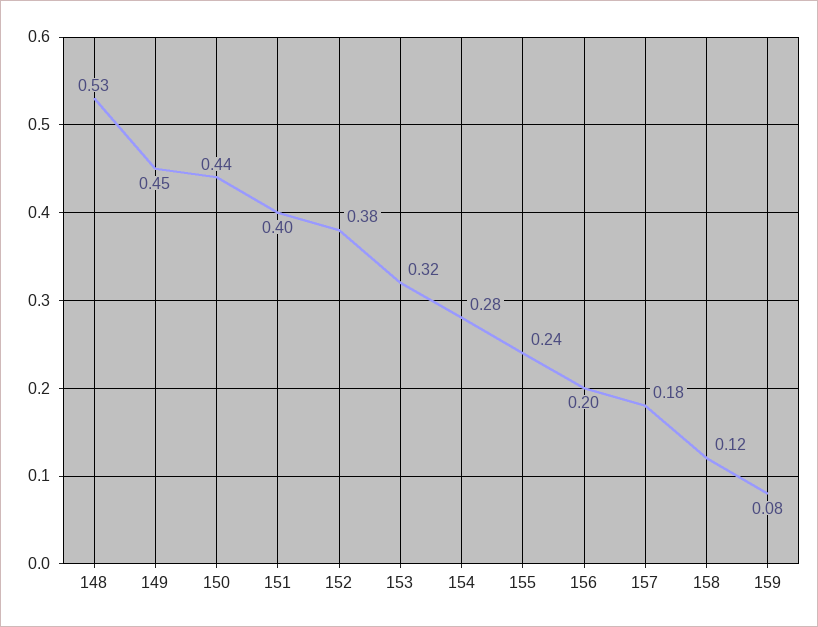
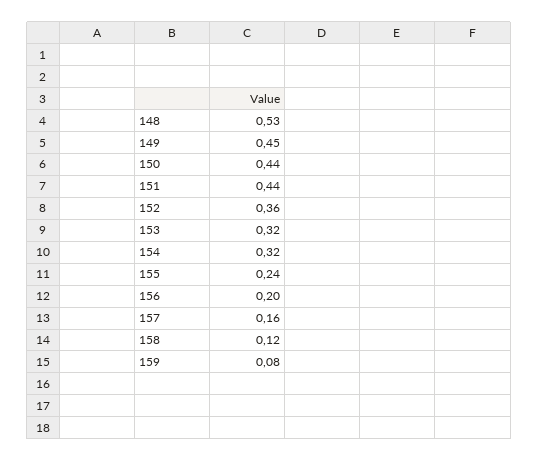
151: 0.4 -> 0.44
152: 0.38 -> 0.36
154: 0.28 -> 0.32
157: 0.18 -> 0.16

